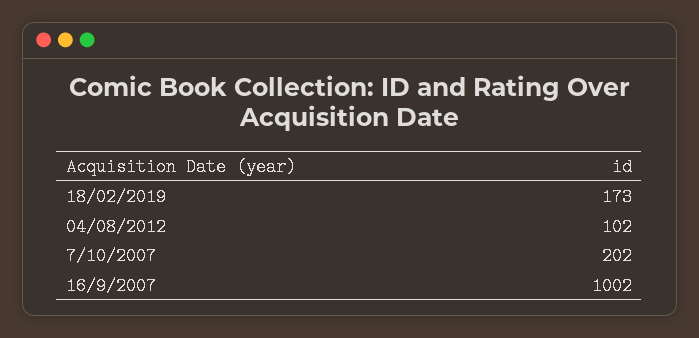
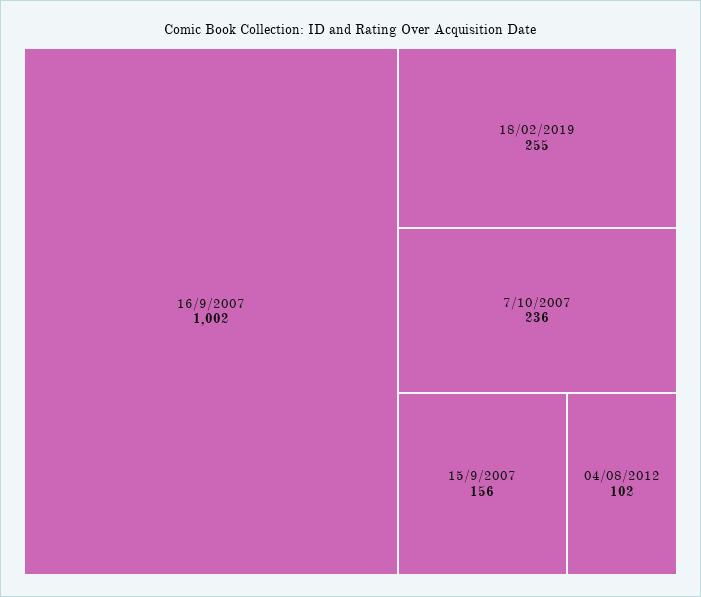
18/02/2019: 173 -> 255
7/10/2007: 202 -> 236
15/9/2007: none -> 156

